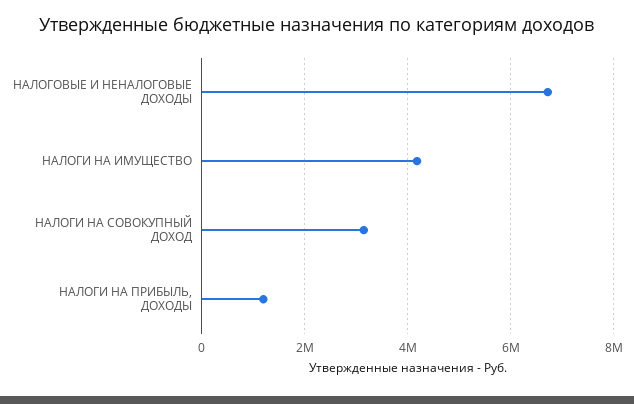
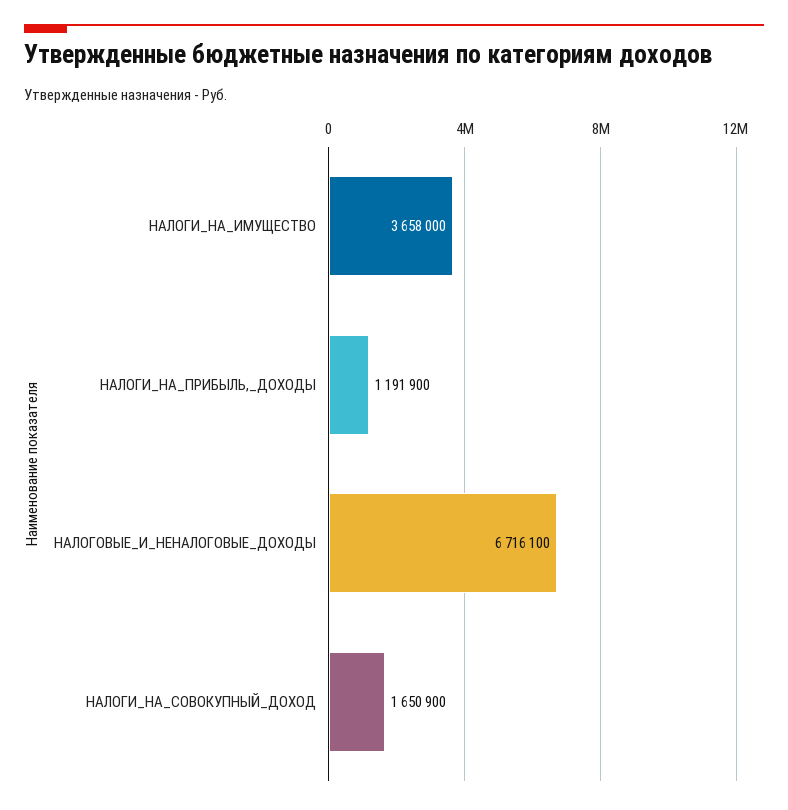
НАЛОГИ НА ИМУЩЕСТВО: 4200000 -> 3658000
НАЛОГИ НА СОВОКУПНЫЙ ДОХОД: 3200000 -> 1650900

